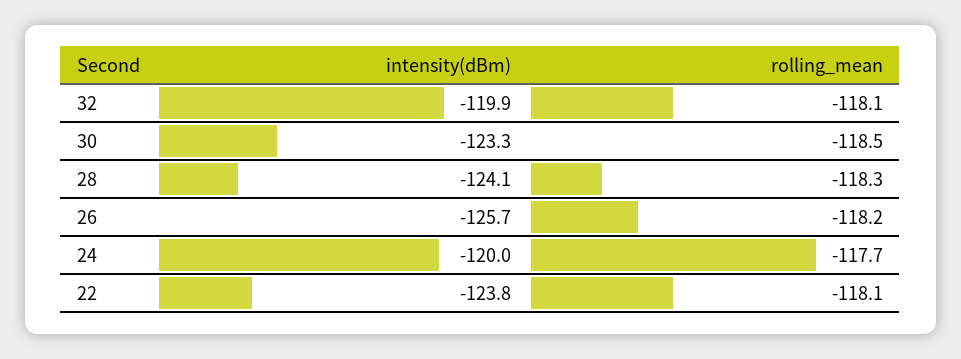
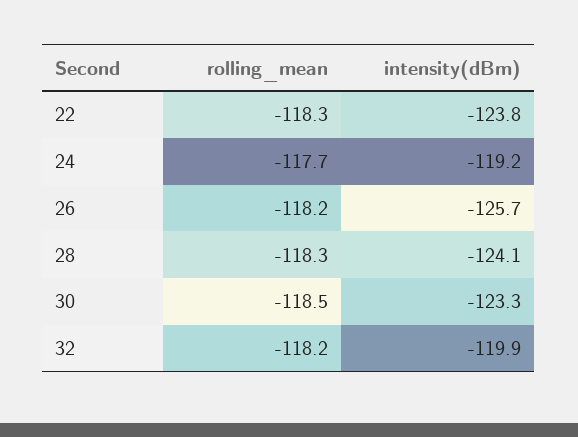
rolling_mean, 32: -118.1 -> -118.2
intensity(dBm), 24: -120 -> -119.2
rolling_mean, 22: -118.1 -> -118.3

